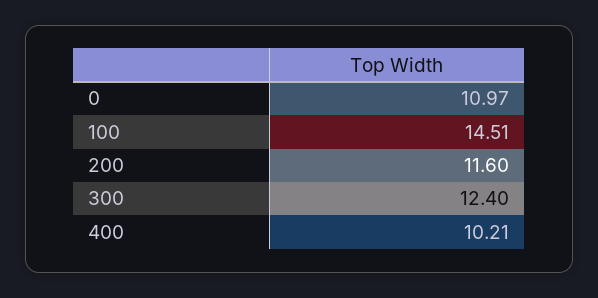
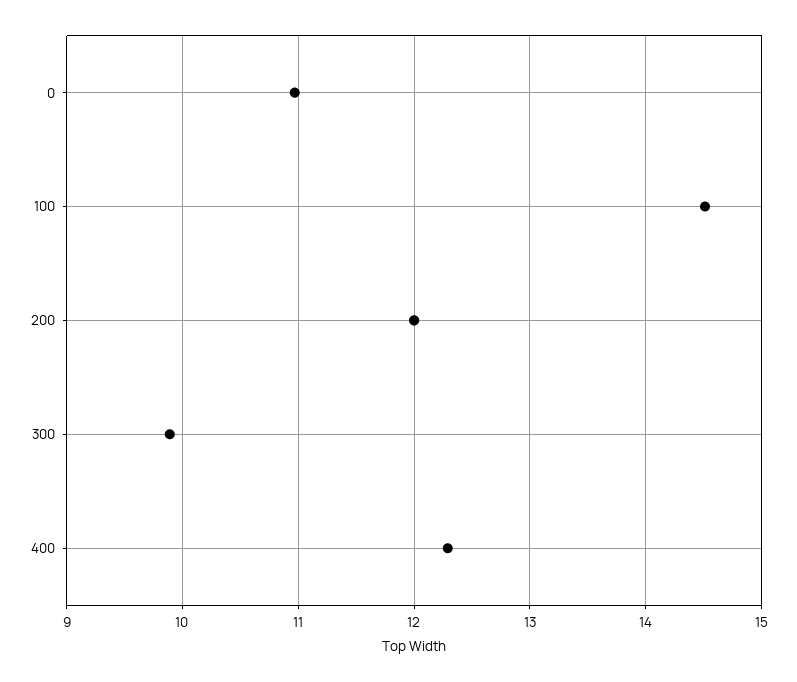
200: 11.6 -> 12
300: 12.4 -> 9.9
400: 10.21 -> 12.3

